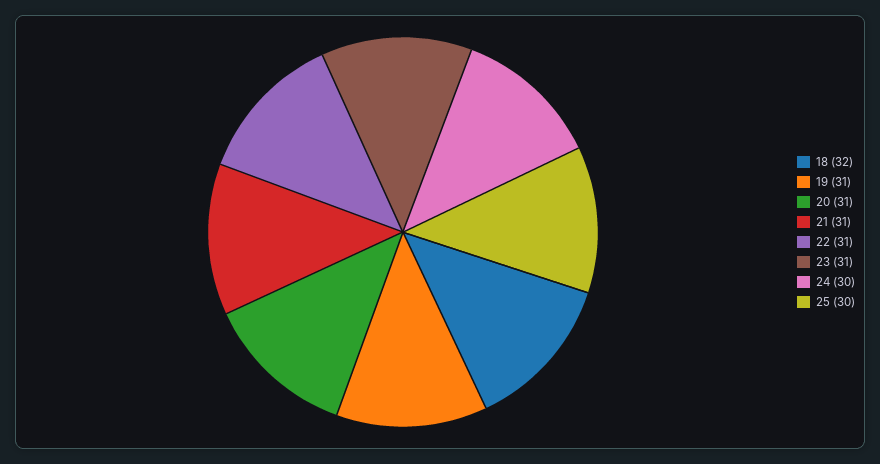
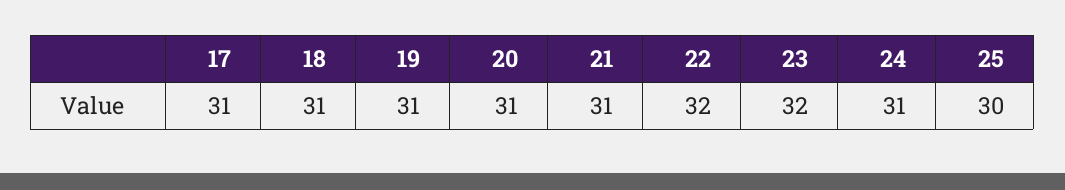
18: 32 -> 31
22: 31 -> 32
23: 31 -> 32
24: 30 -> 31
17: none -> 31

